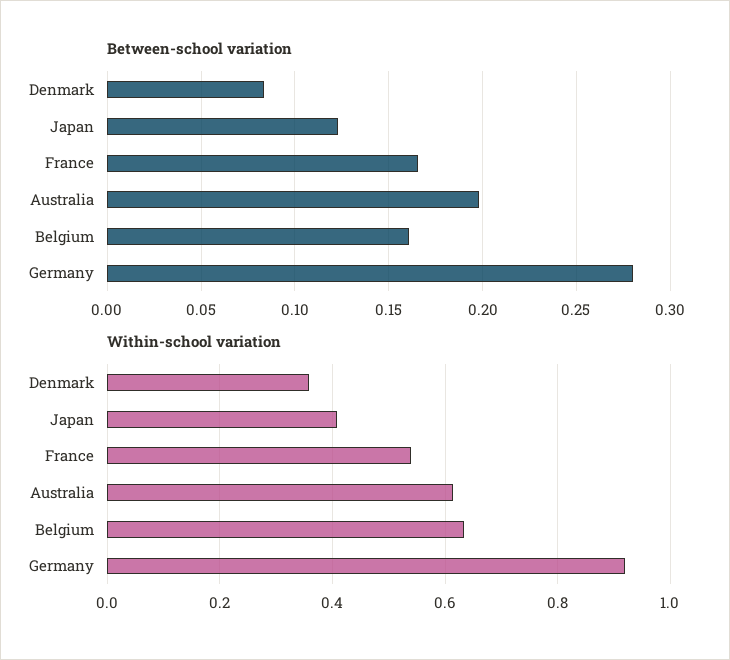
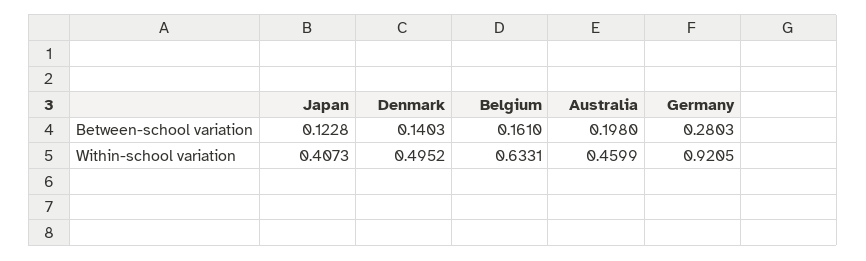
Between-school variation, Denmark: 0.085 -> 0.1403
Between-school variation, France: 0.165 -> none
Within-school variation, Denmark: 0.36 -> 0.4952
Within-school variation, France: 0.54 -> none
Within-school variation, Australia: 0.62 -> 0.4599

